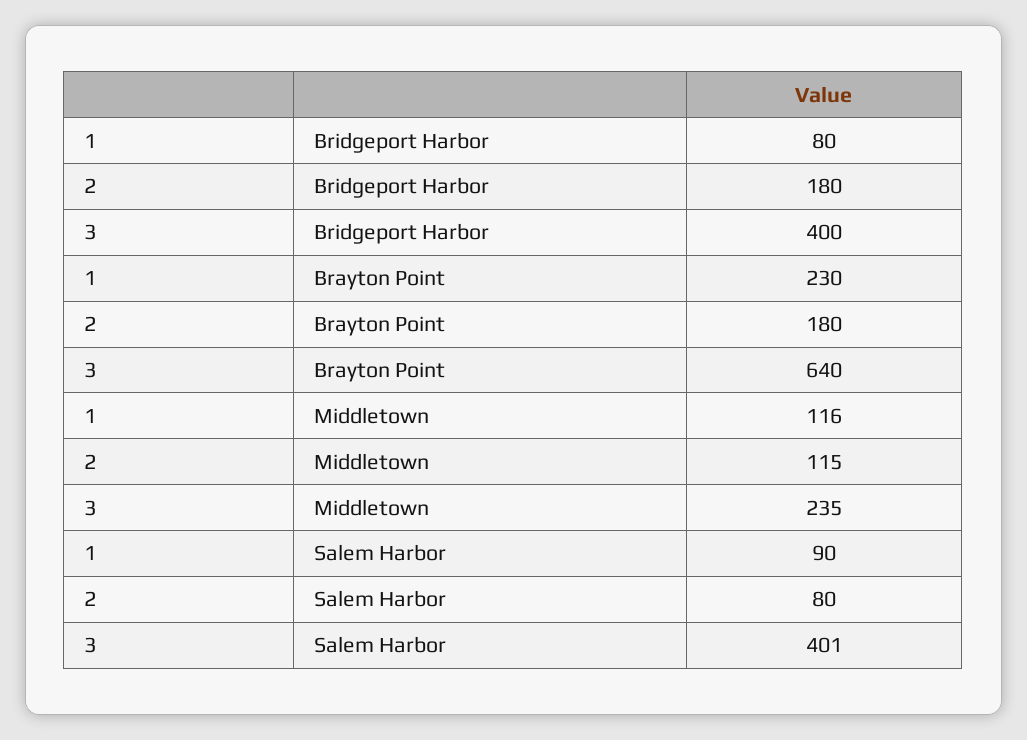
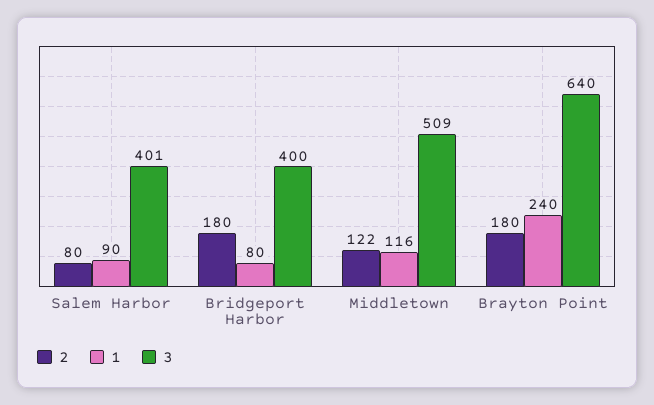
1, Brayton Point: 230 -> 240
2, Middletown: 115 -> 122
3, Middletown: 235 -> 509

